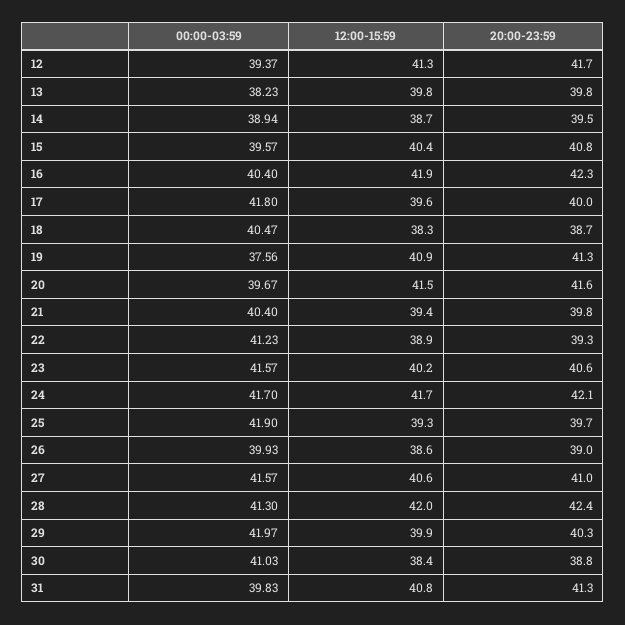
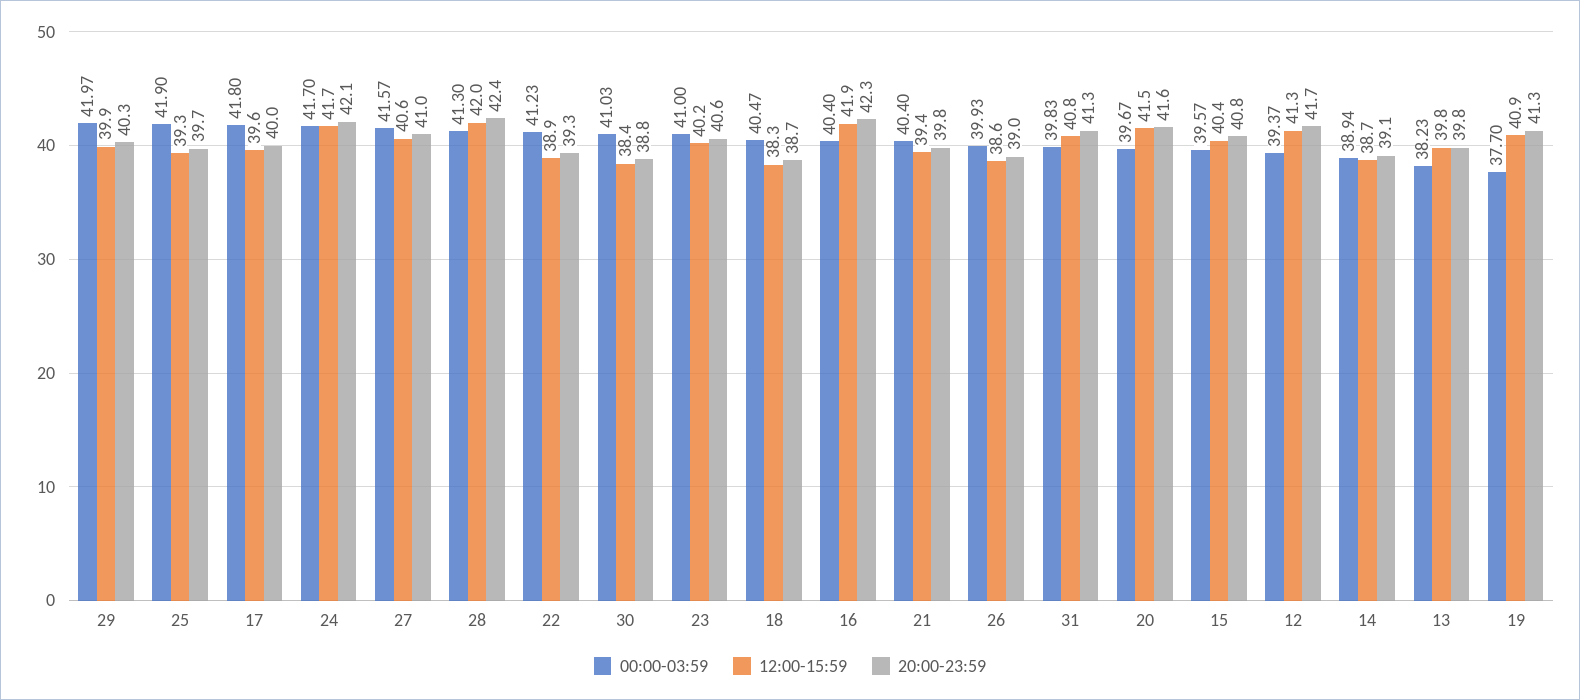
20:00-23:59, 14: 39.5 -> 39.1
00:00-03:59, 19: 37.56 -> 37.7
00:00-03:59, 23: 41.57 -> 41

